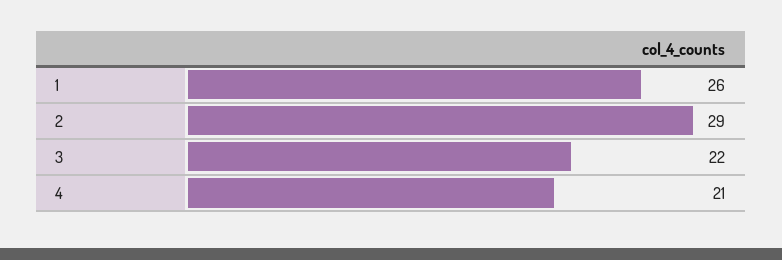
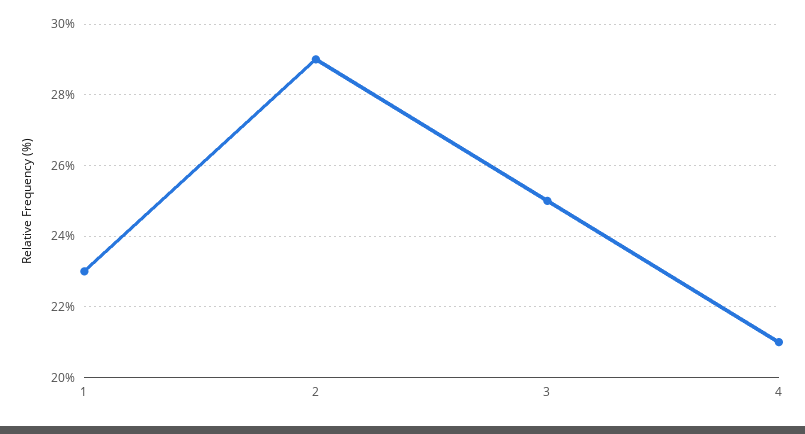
1: 26 -> 23
3: 22 -> 25

